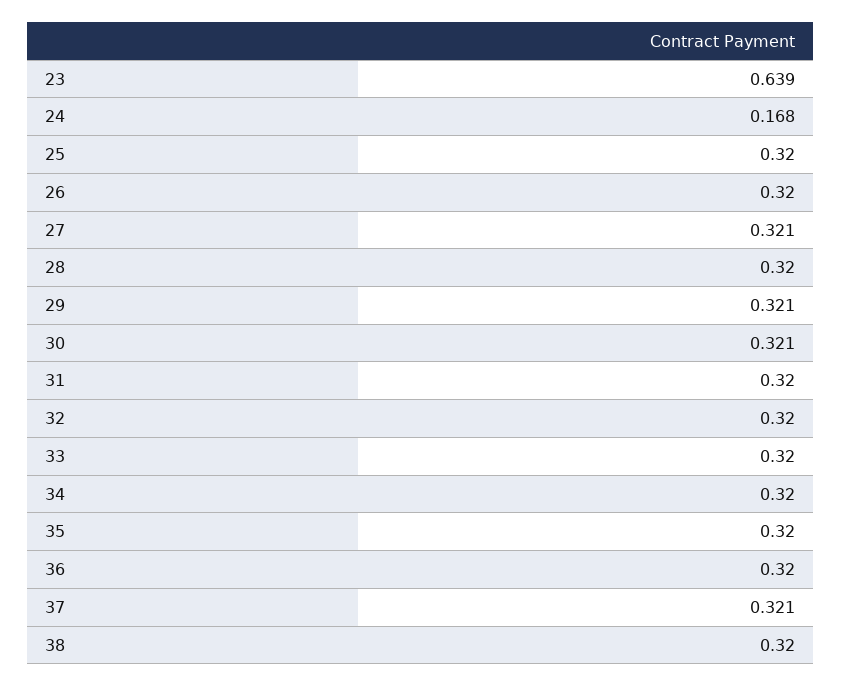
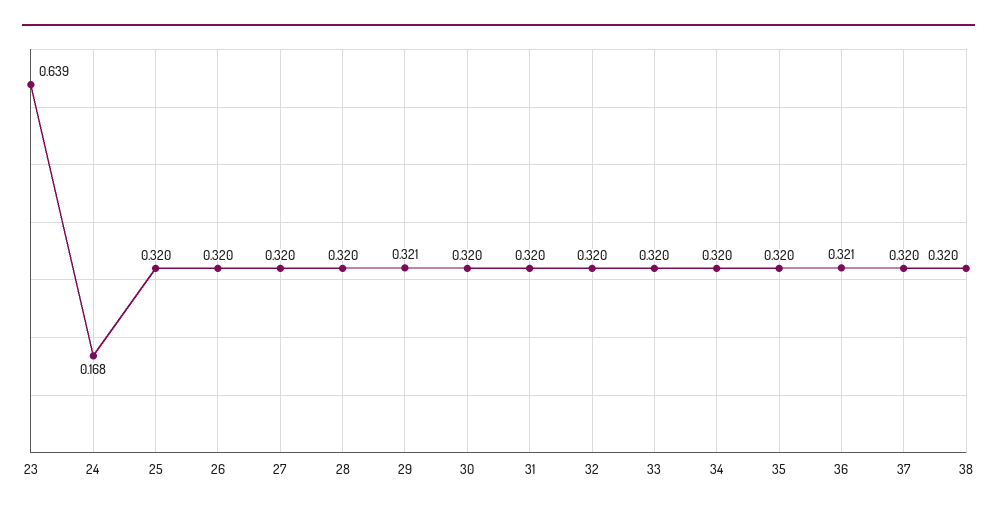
27: 0.321 -> 0.32
30: 0.321 -> 0.32
36: 0.32 -> 0.321
37: 0.321 -> 0.32

